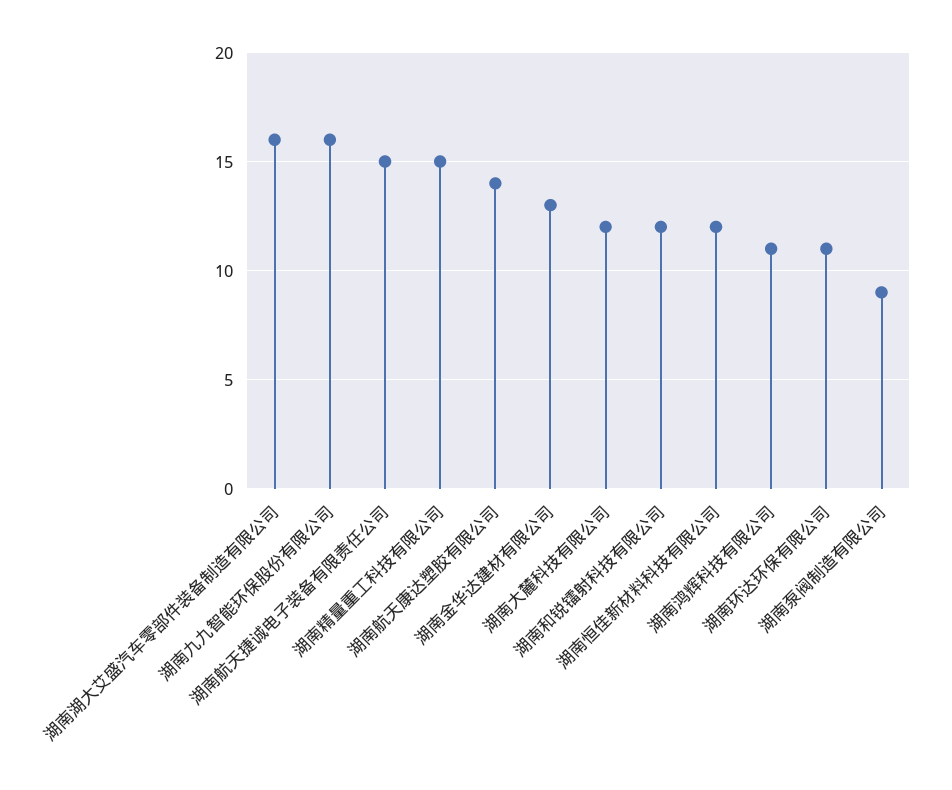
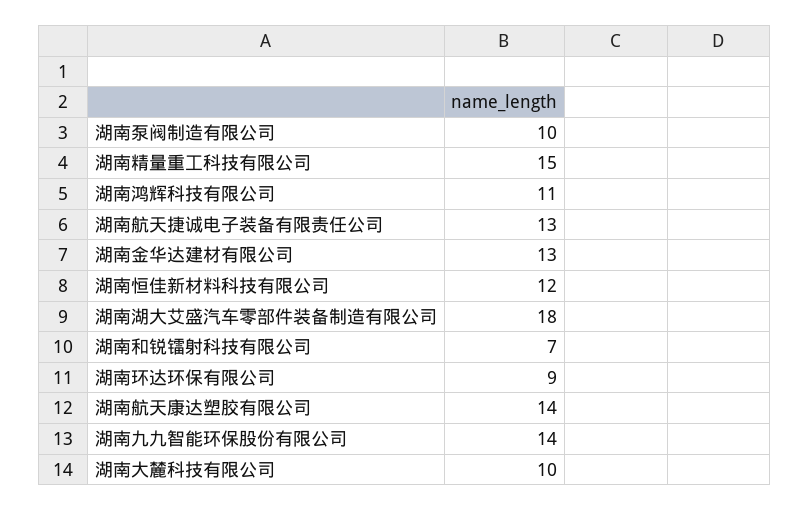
湖南湖大艾盛汽车零部件装备制造有限公司: 16 -> 18
湖南九九智能环保股份有限公司: 16 -> 14
湖南航天捷诚电子装备有限责任公司: 15 -> 13
湖南大麓科技有限公司: 12 -> 10
湖南和锐镭射科技有限公司: 12 -> 7
湖南环达环保有限公司: 11 -> 9
湖南泵阀制造有限公司: 9 -> 10

